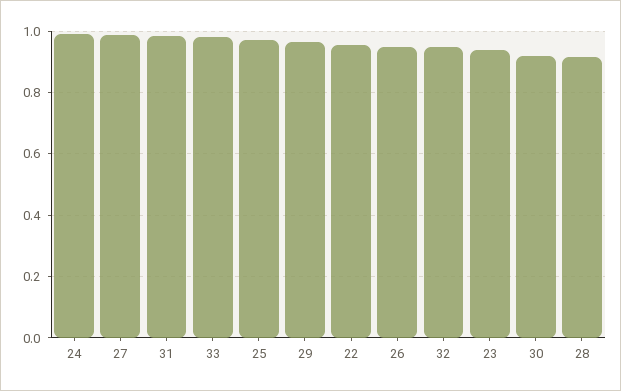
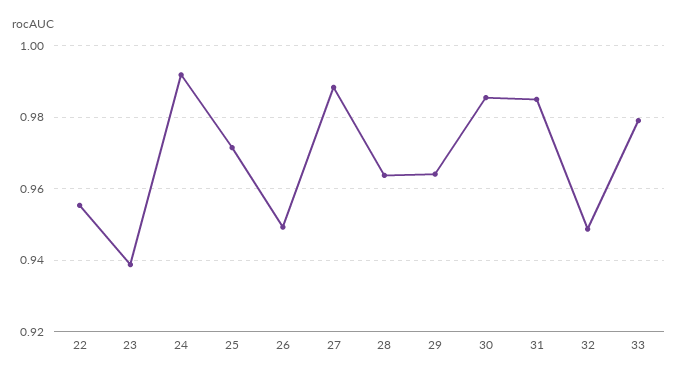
30: 0.92 -> 0.986
28: 0.92 -> 0.964

